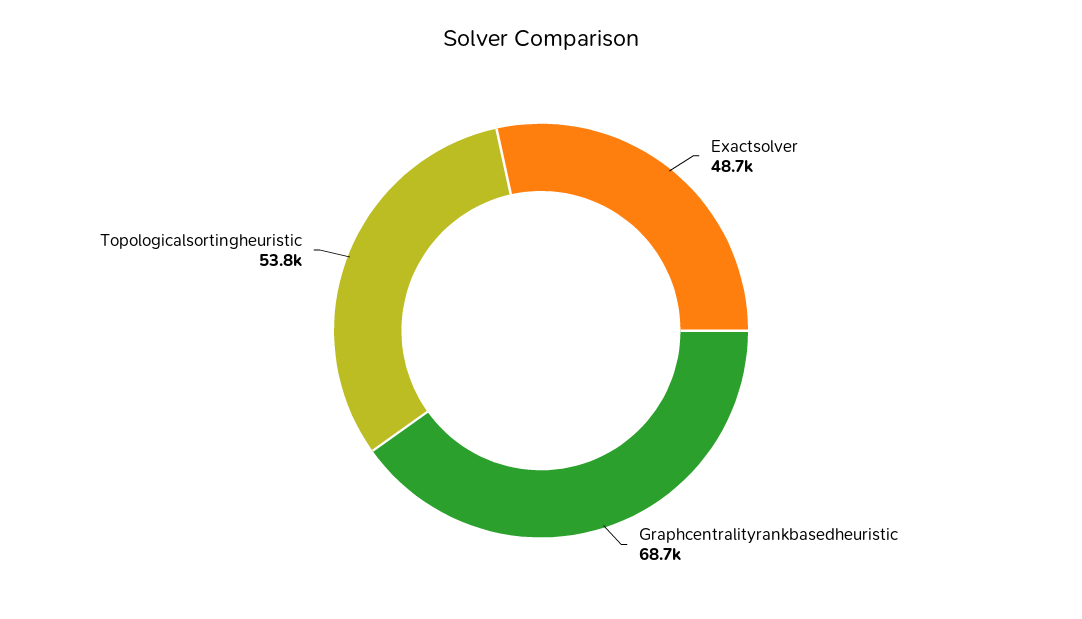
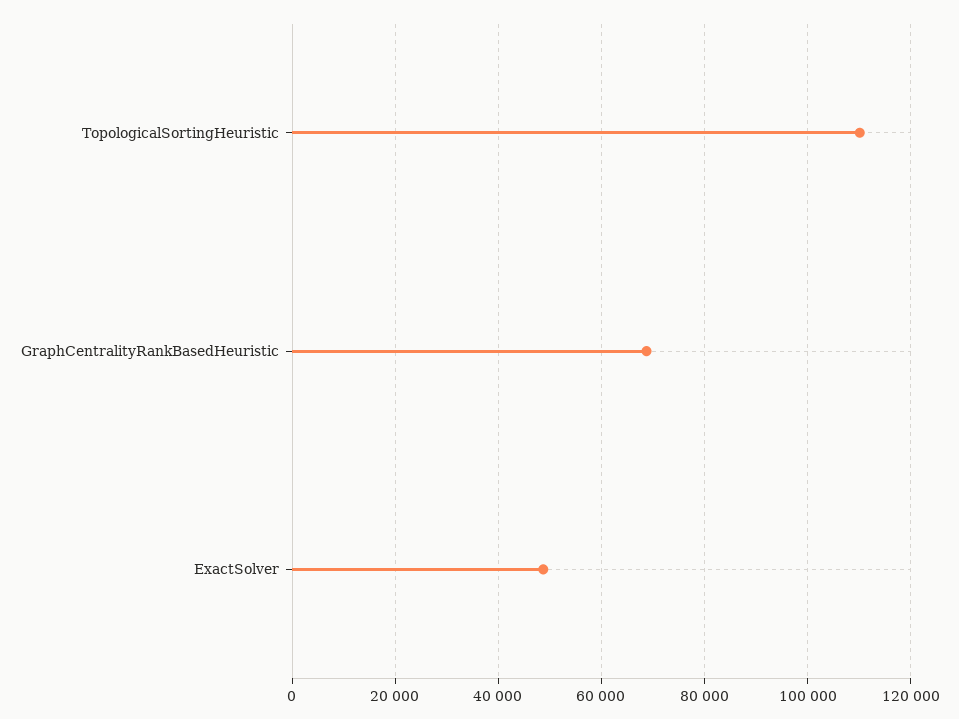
Topologicalsortingheuristic: 53800 -> 110000

